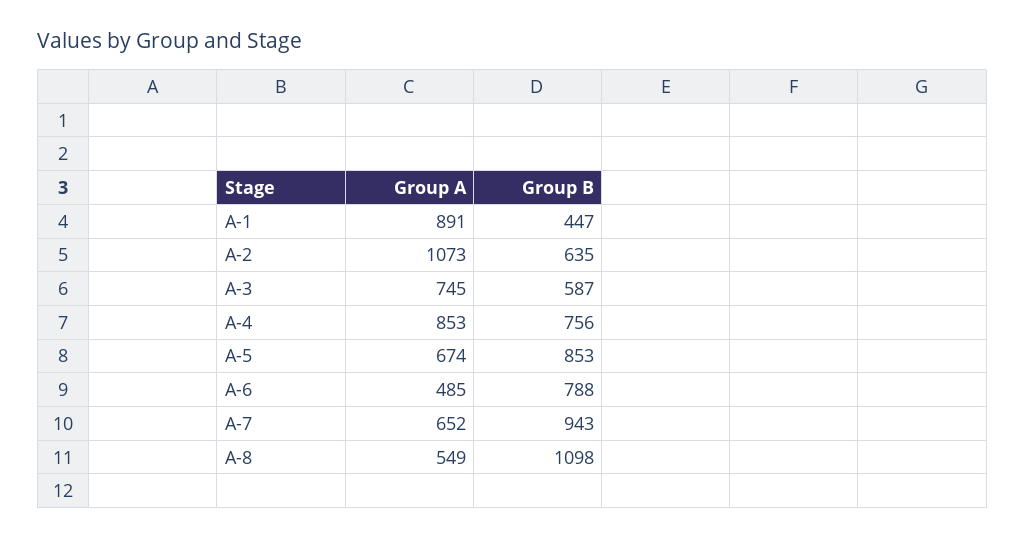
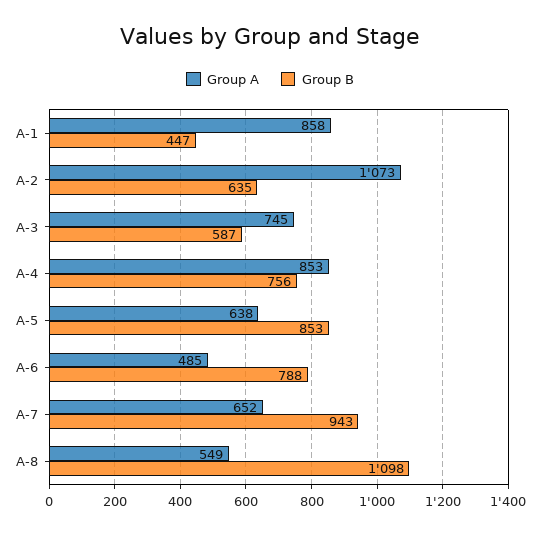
Group A, A-1: 891 -> 858
Group A, A-5: 674 -> 638

